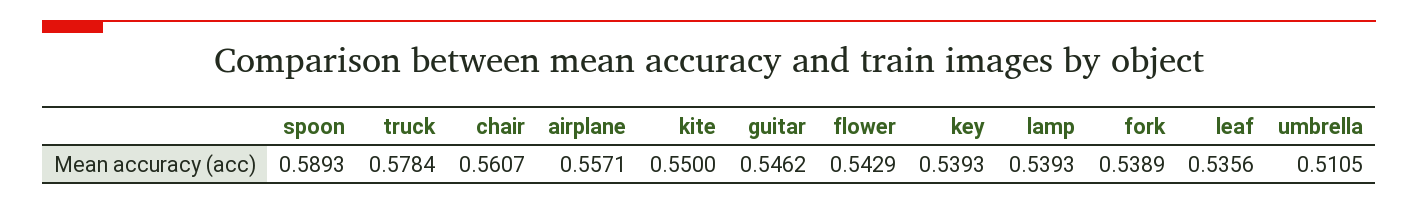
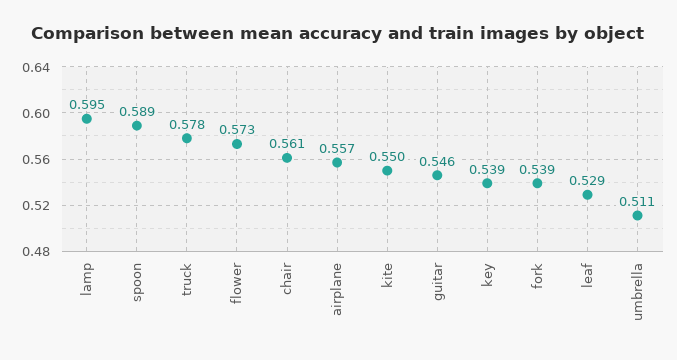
flower: 0.5429 -> 0.573
lamp: 0.5393 -> 0.595
leaf: 0.5356 -> 0.529

